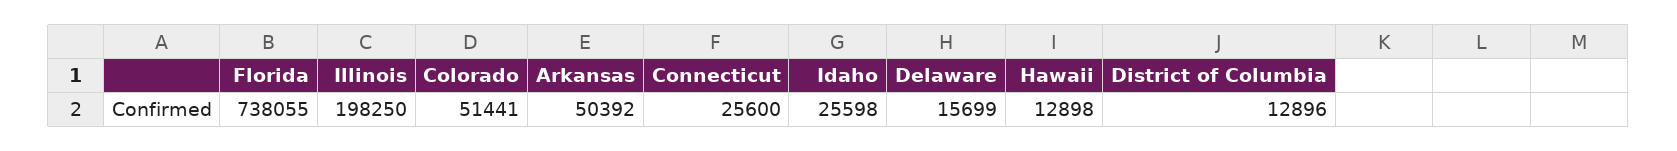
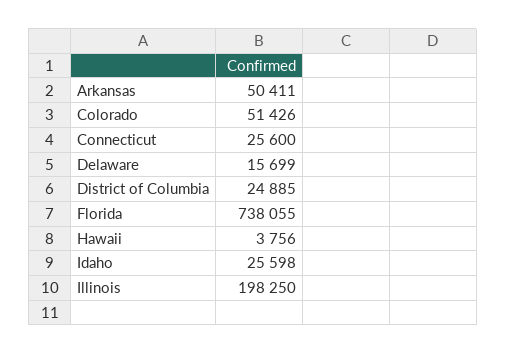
Colorado: 51441 -> 51426
Arkansas: 50392 -> 50411
Hawaii: 12898 -> 3756
District of Columbia: 12896 -> 24885

